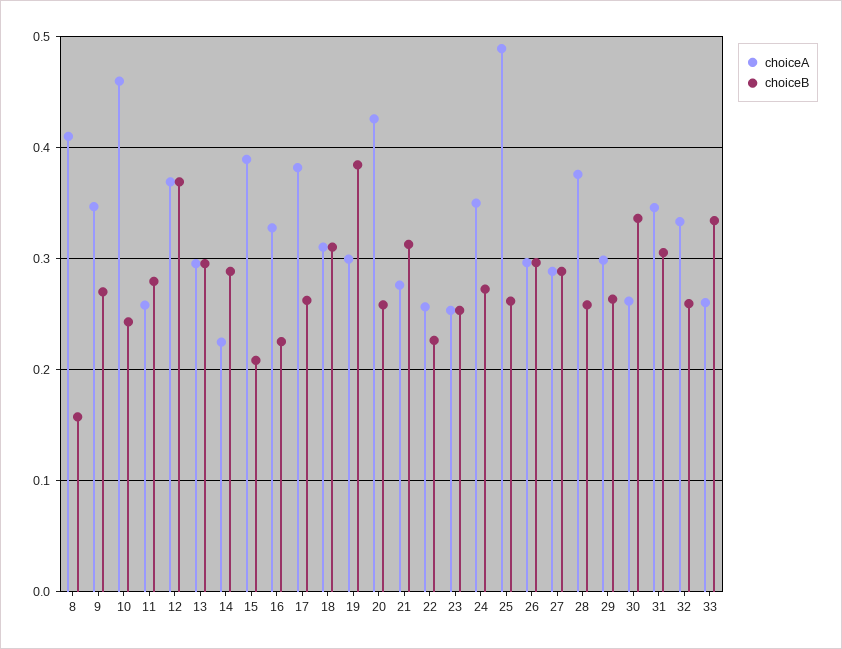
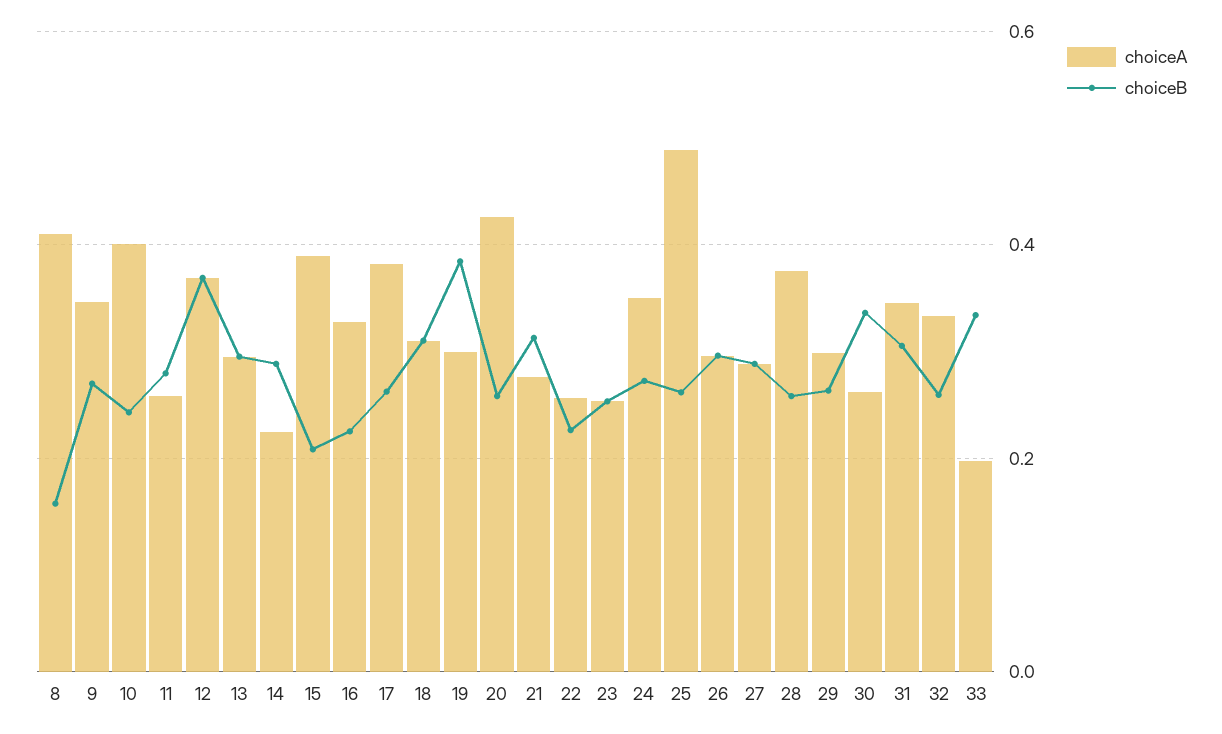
choiceA, 10: 0.46 -> 0.4
choiceA, 33: 0.26 -> 0.2

